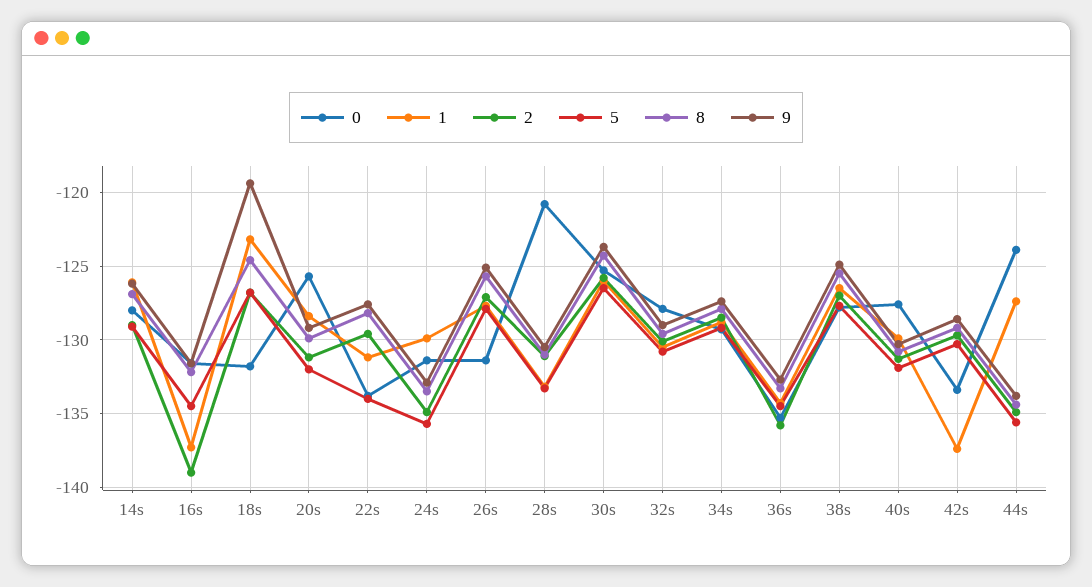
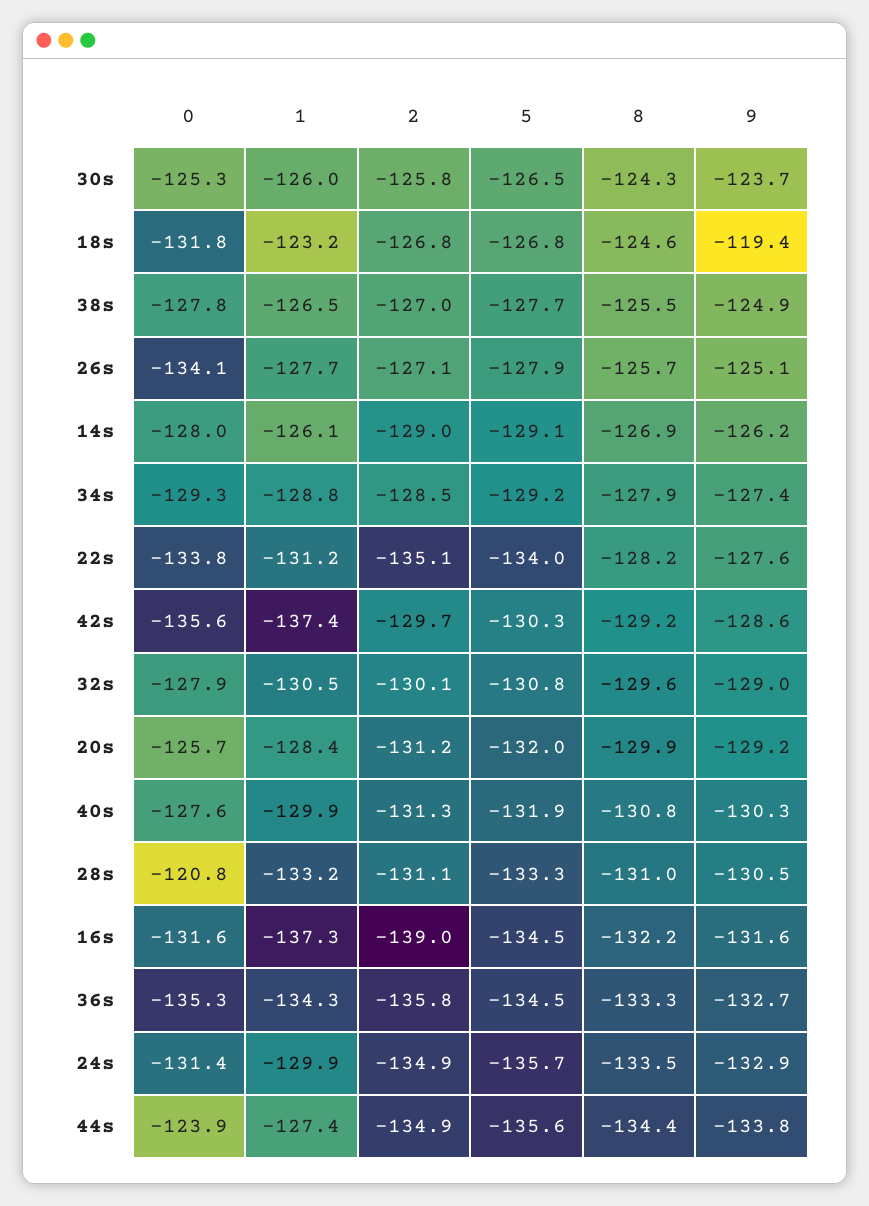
2, 22s: -129.5 -> -135.1
0, 26s: -131.5 -> -134.1
0, 42s: -133.5 -> -135.6

